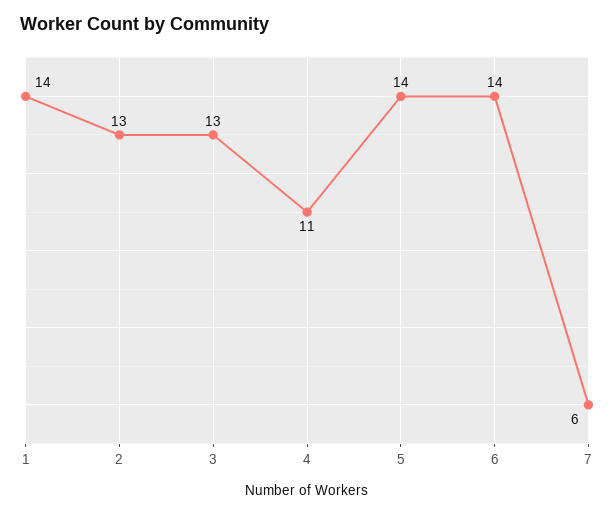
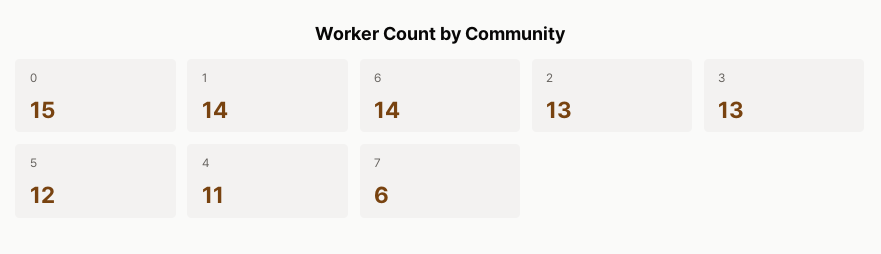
5: 14 -> 12
0: none -> 15

